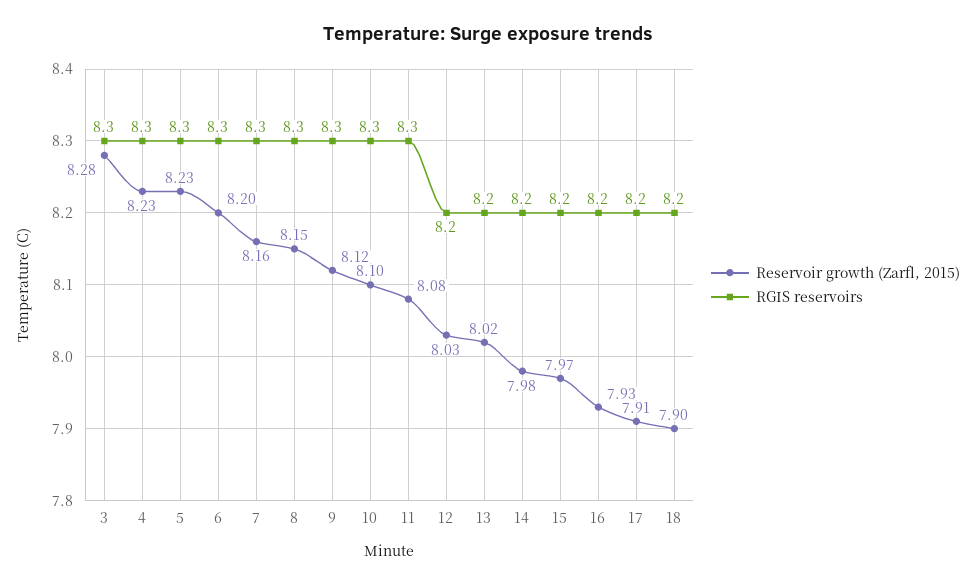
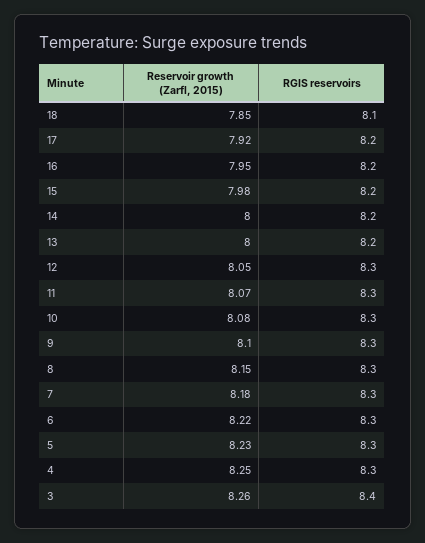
Reservoir growth (Zarfl, 2015), 3: 8.28 -> 8.26
RGIS reservoirs, 3: 8.3 -> 8.4
Reservoir growth (Zarfl, 2015), 4: 8.23 -> 8.25
Reservoir growth (Zarfl, 2015), 6: 8.2 -> 8.22
Reservoir growth (Zarfl, 2015), 7: 8.16 -> 8.18
Reservoir growth (Zarfl, 2015), 9: 8.12 -> 8.1
Reservoir growth (Zarfl, 2015), 10: 8.1 -> 8.08
Reservoir growth (Zarfl, 2015), 11: 8.08 -> 8.07
Reservoir growth (Zarfl, 2015), 12: 8.03 -> 8.05
RGIS reservoirs, 12: 8.2 -> 8.3
Reservoir growth (Zarfl, 2015), 13: 8.02 -> 8
Reservoir growth (Zarfl, 2015), 14: 7.98 -> 8
Reservoir growth (Zarfl, 2015), 15: 7.97 -> 7.98
Reservoir growth (Zarfl, 2015), 16: 7.93 -> 7.95
Reservoir growth (Zarfl, 2015), 17: 7.91 -> 7.92
Reservoir growth (Zarfl, 2015), 18: 7.9 -> 7.85
RGIS reservoirs, 18: 8.2 -> 8.1

